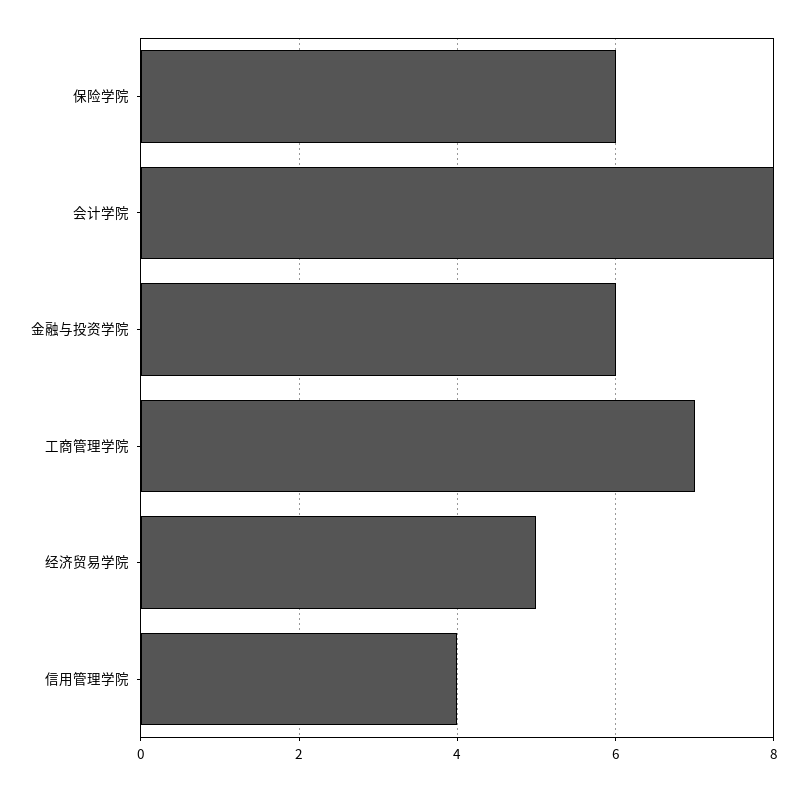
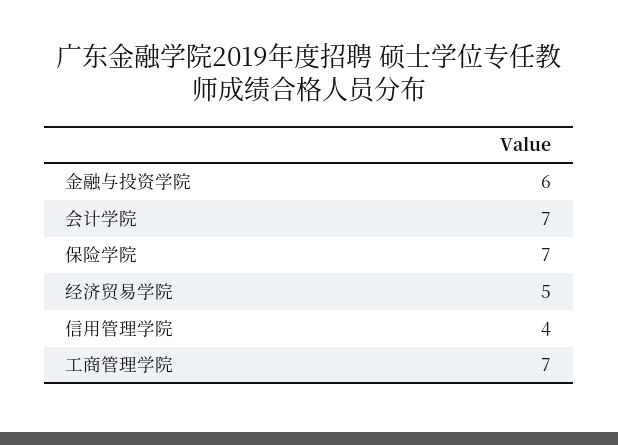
保险学院: 6 -> 7
会计学院: 8 -> 7

